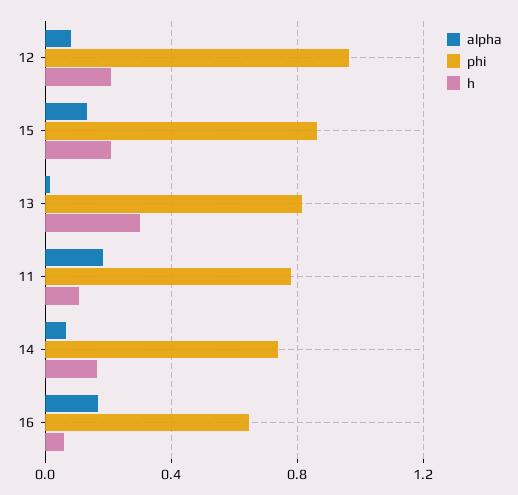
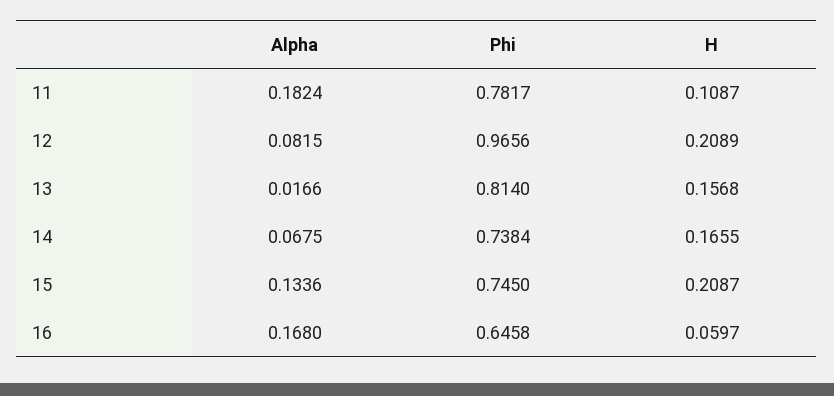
phi, 15: 0.85 -> 0.745
h, 13: 0.3 -> 0.1568

